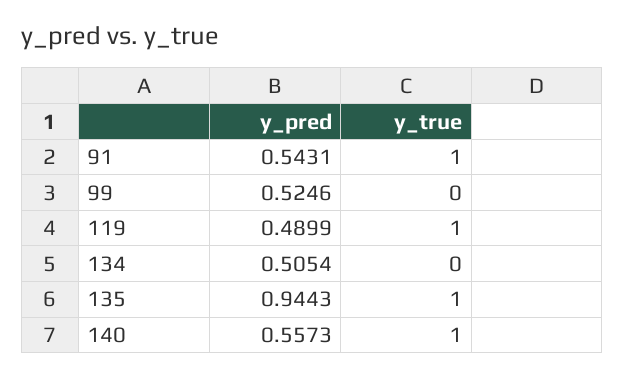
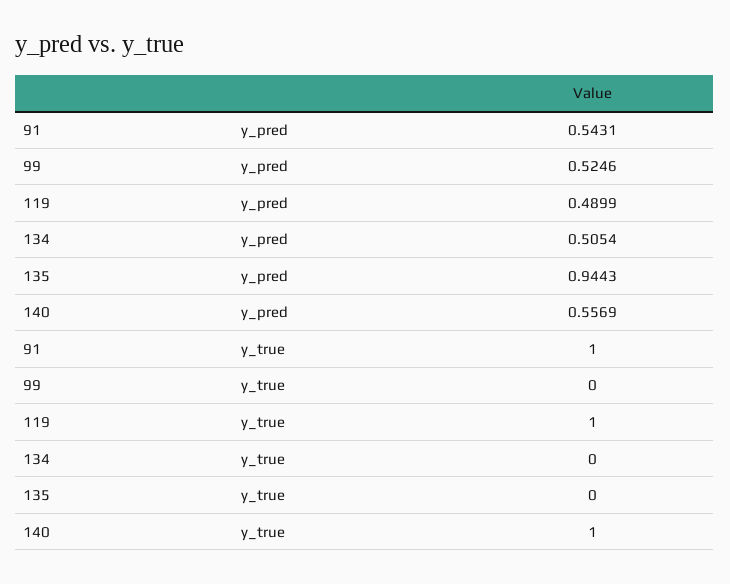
y_true, 135: 1 -> 0
y_pred, 140: 0.5573 -> 0.5569

